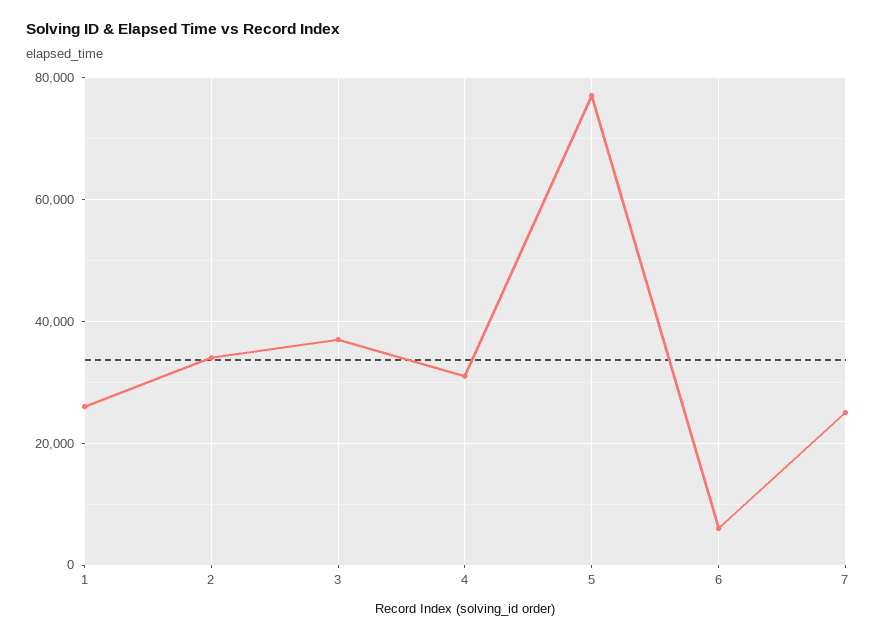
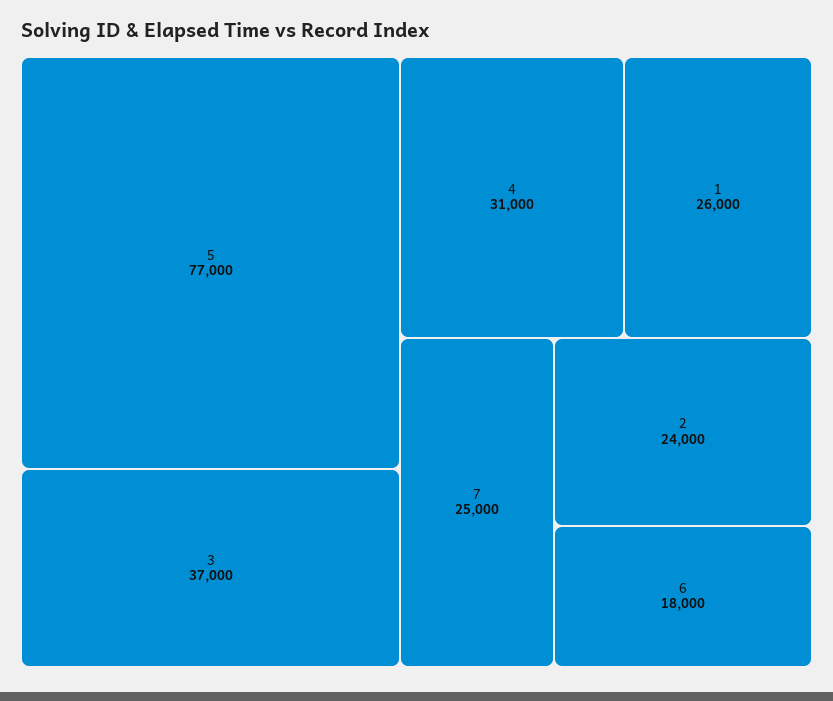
2: 34000 -> 24000
6: 6000 -> 18000

